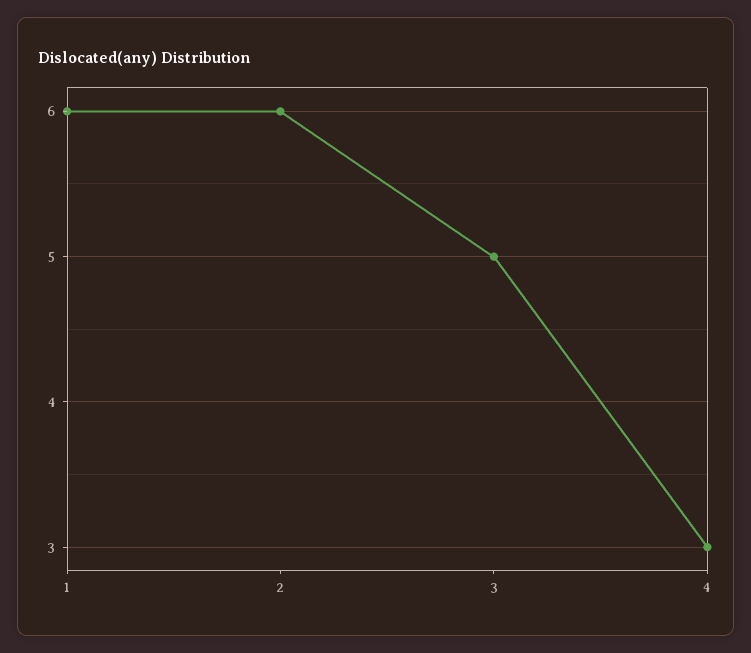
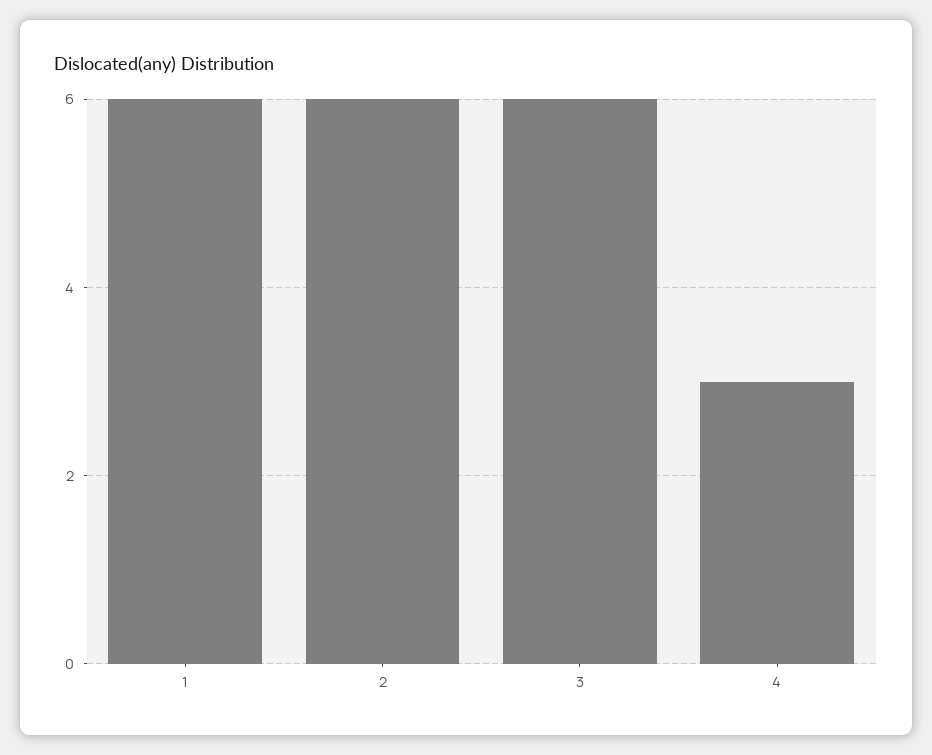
3: 5 -> 6

